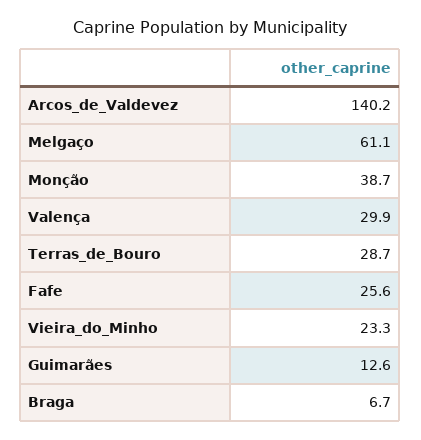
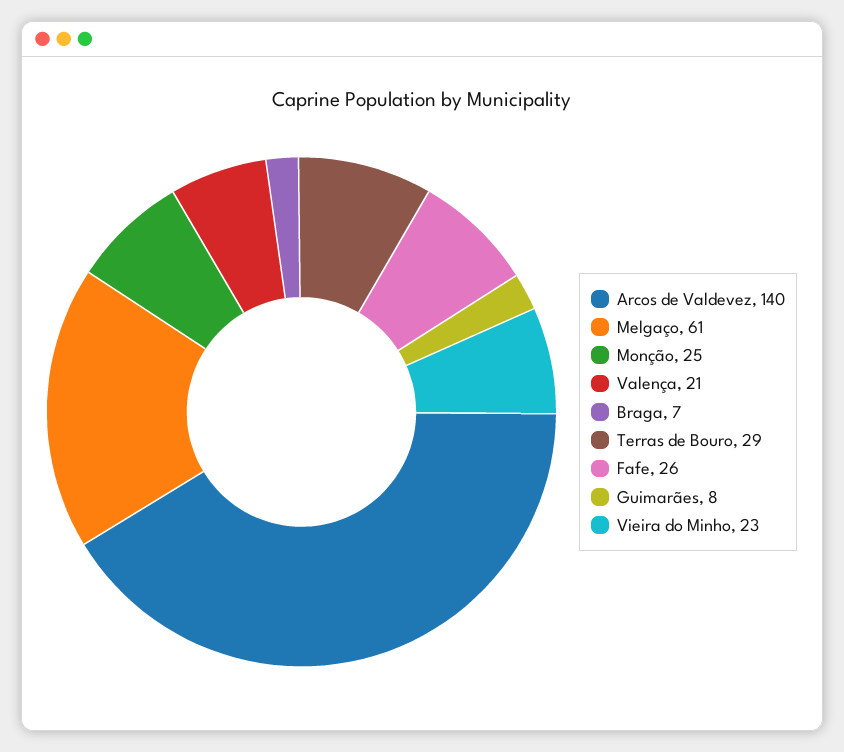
Monção: 38.7 -> 25
Valença: 29.9 -> 21
Guimarães: 12.6 -> 8

